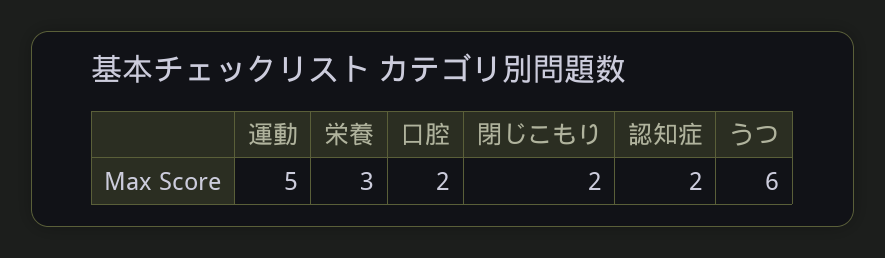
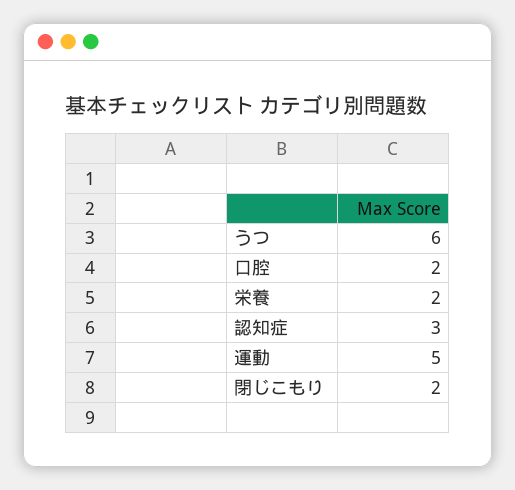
栄養: 3 -> 2
認知症: 2 -> 3

